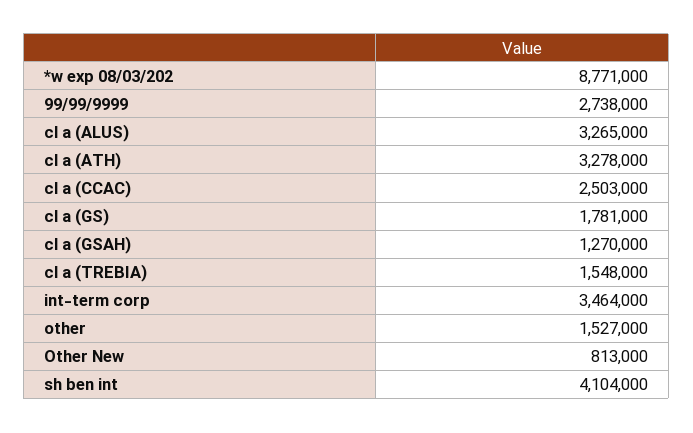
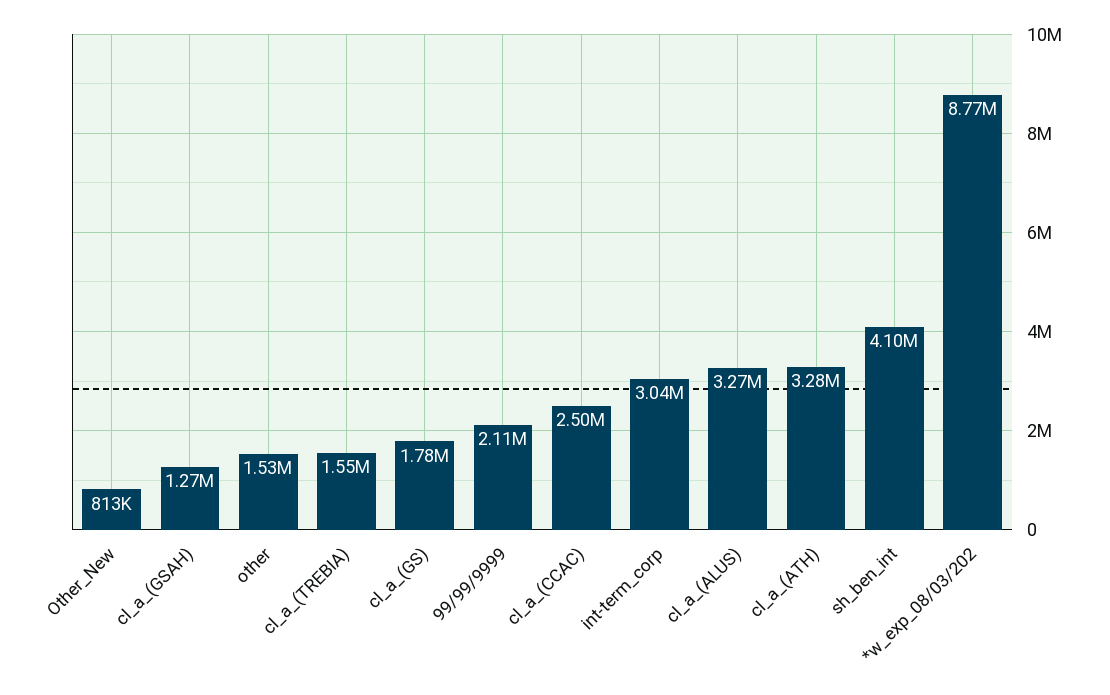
99/99/9999: 2738000 -> 2110000
int-term corp: 3464000 -> 3040000

